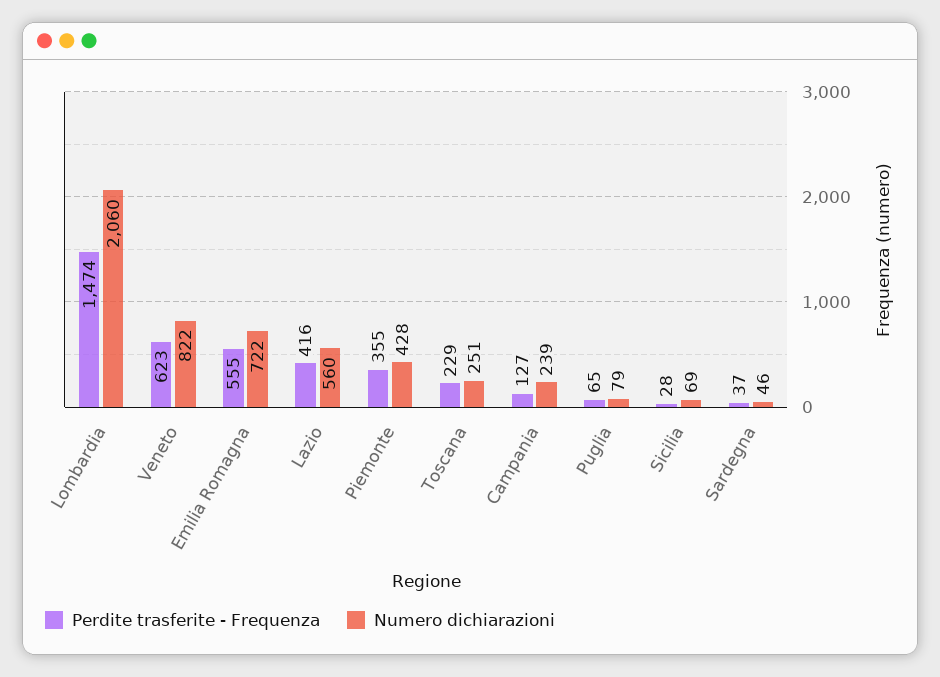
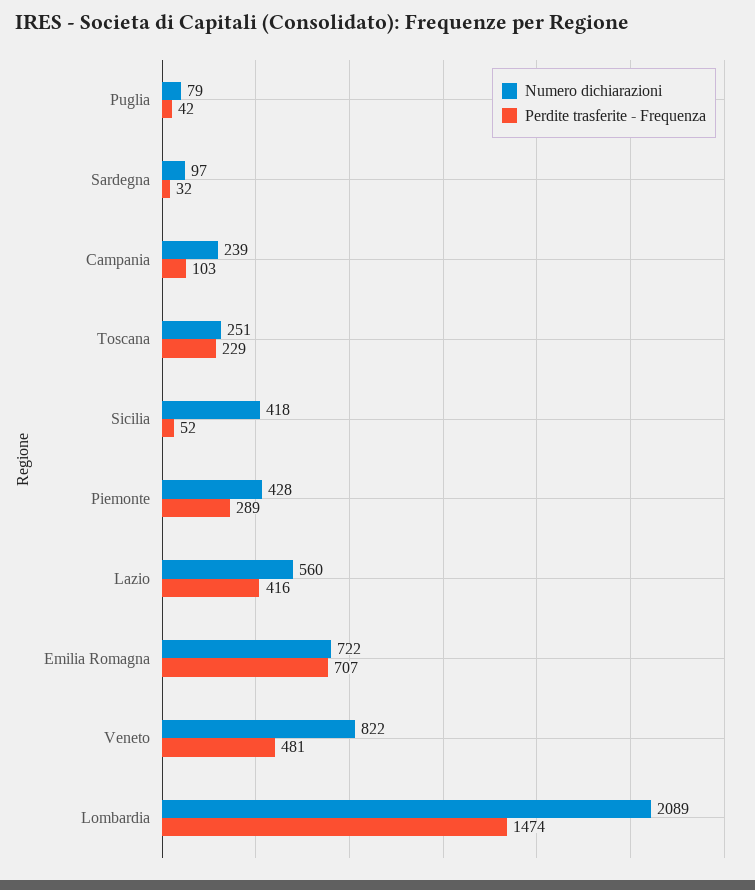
Numero dichiarazioni, Lombardia: 2060 -> 2089
Perdite trasferite - Frequenza, Veneto: 623 -> 481
Perdite trasferite - Frequenza, Emilia Romagna: 555 -> 707
Perdite trasferite - Frequenza, Piemonte: 355 -> 289
Perdite trasferite - Frequenza, Campania: 127 -> 103
Perdite trasferite - Frequenza, Puglia: 65 -> 42
Perdite trasferite - Frequenza, Sicilia: 28 -> 52
Numero dichiarazioni, Sicilia: 69 -> 418
Perdite trasferite - Frequenza, Sardegna: 37 -> 32
Numero dichiarazioni, Sardegna: 46 -> 97

